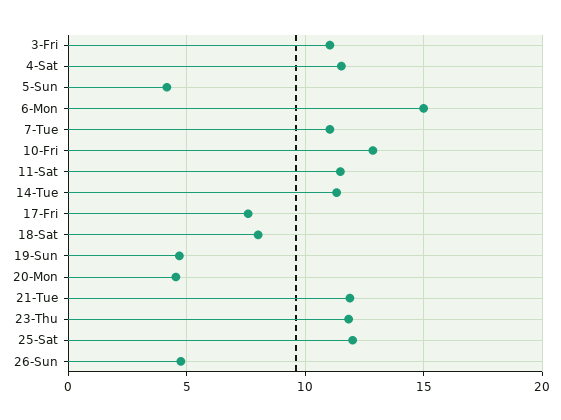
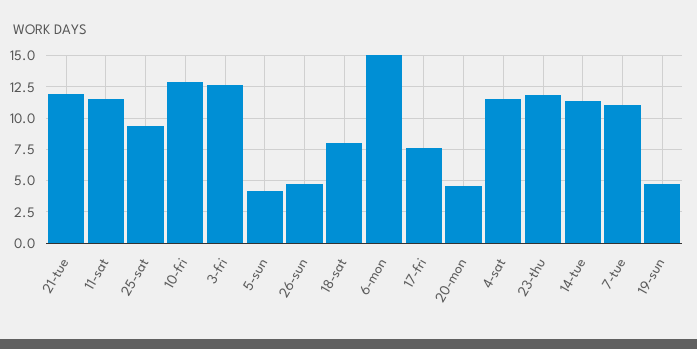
3-Fri: 11 -> 12.5
25-Sat: 12 -> 9.5

